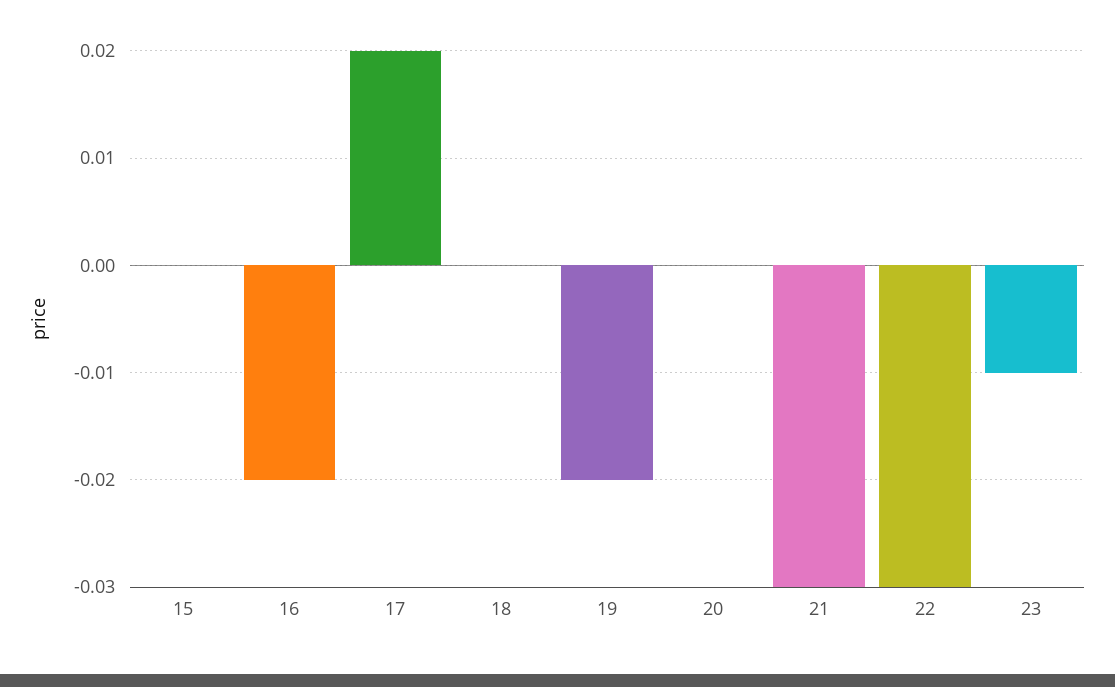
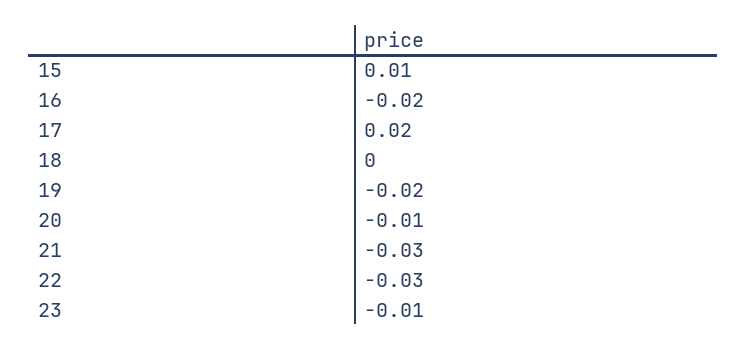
15: 0 -> 0.01
20: 0 -> -0.01

